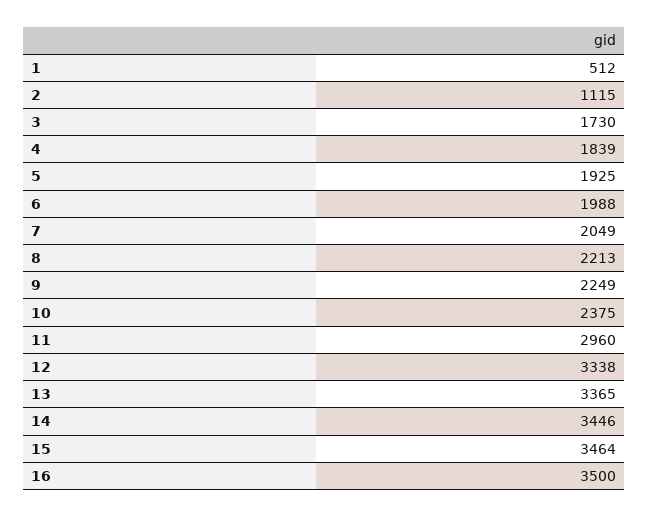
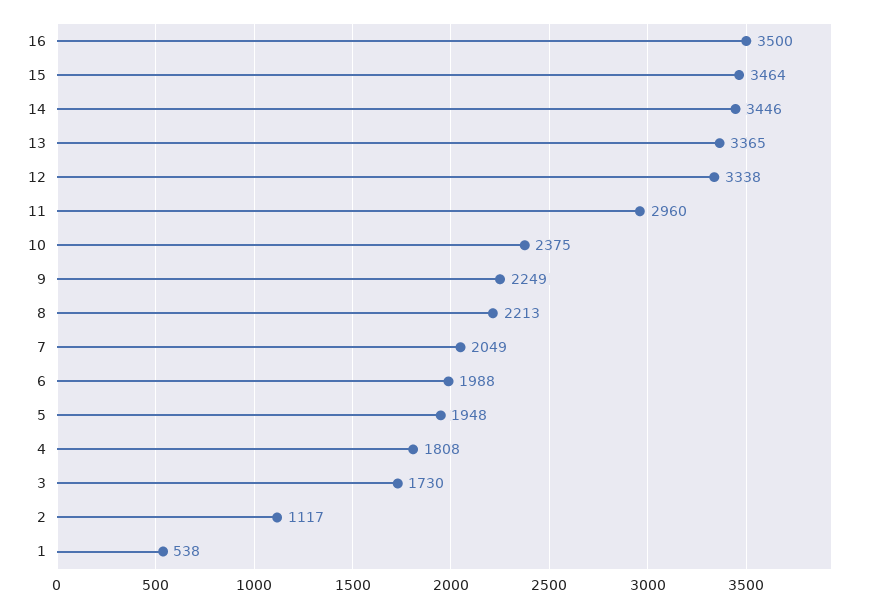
1: 512 -> 538
2: 1115 -> 1117
4: 1839 -> 1808
5: 1925 -> 1948

